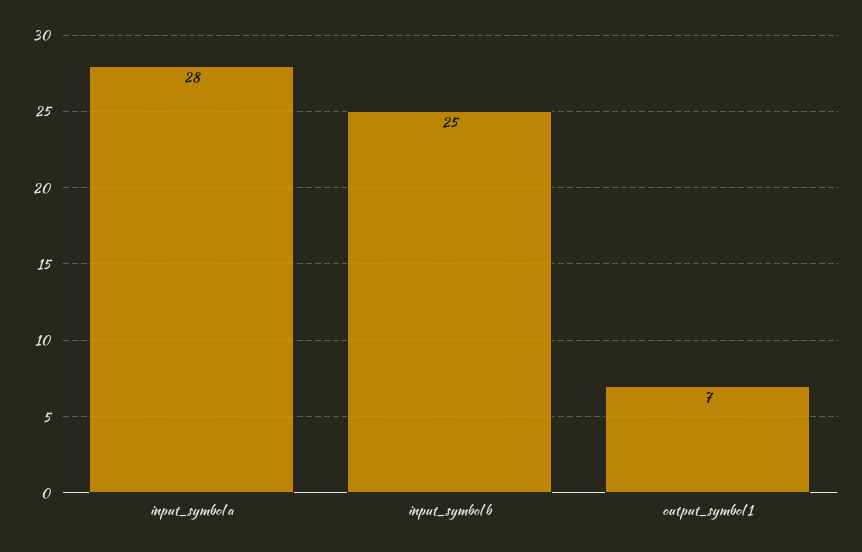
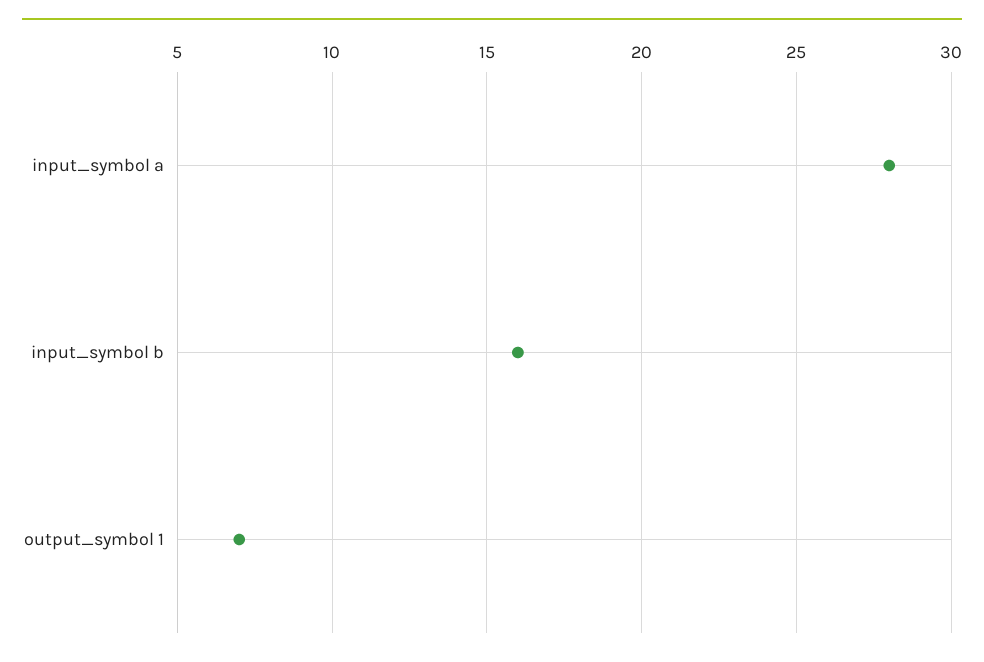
input_symbol b: 25 -> 16

